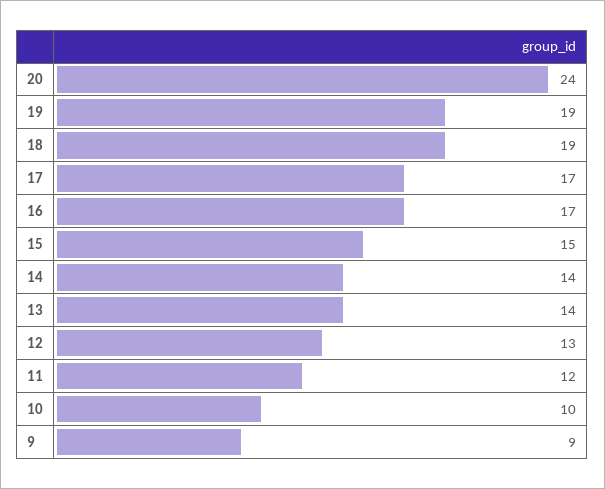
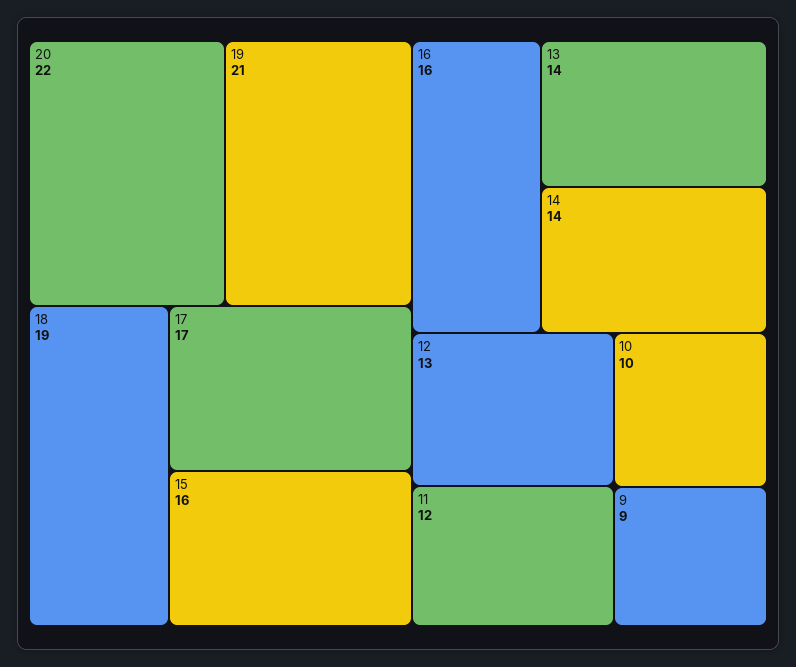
20: 24 -> 22
19: 19 -> 21
16: 17 -> 16
15: 15 -> 16

